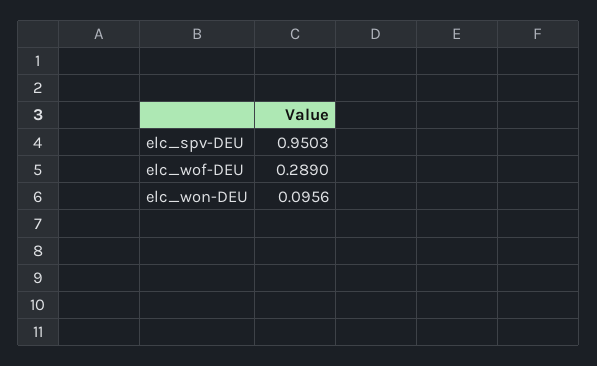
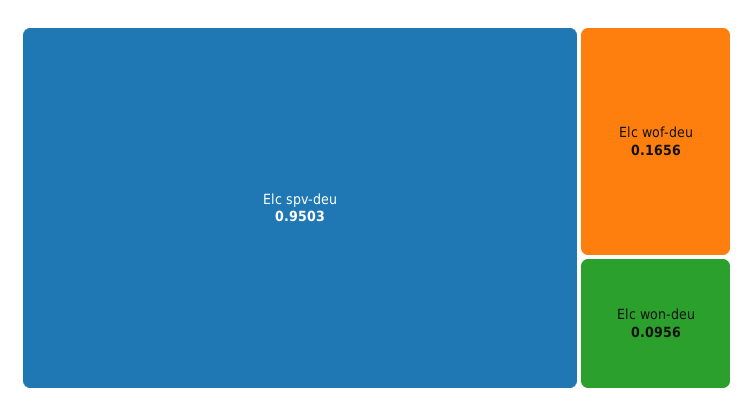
elc_wof-DEU: 0.289 -> 0.1656

